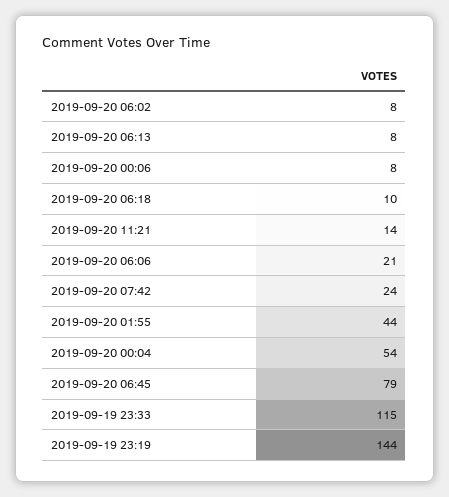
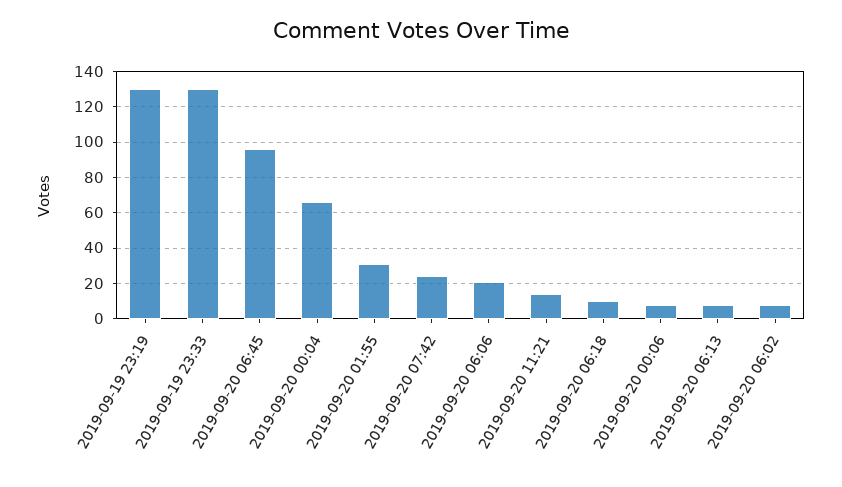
2019-09-20 01:55: 44 -> 30
2019-09-20 00:04: 54 -> 65
2019-09-20 06:45: 79 -> 95
2019-09-19 23:33: 115 -> 130
2019-09-19 23:19: 144 -> 130

